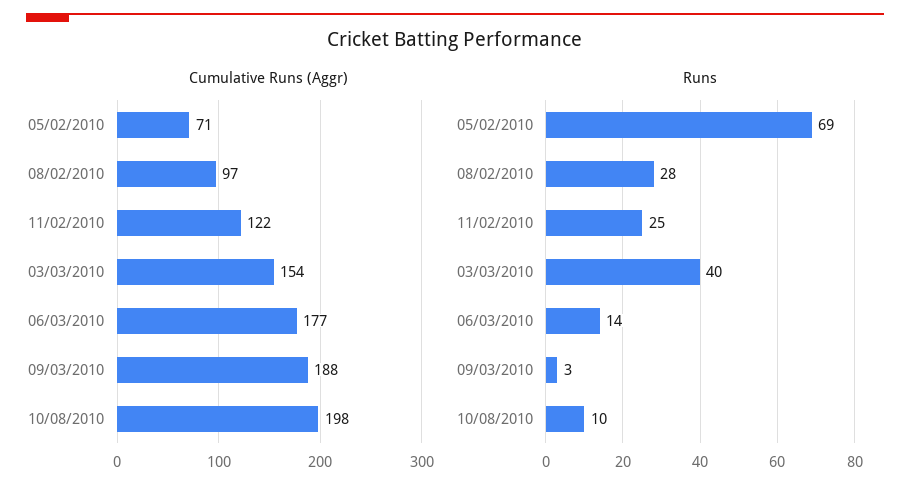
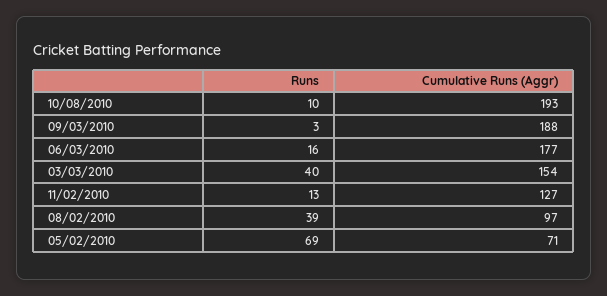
Cumulative Runs (Aggr), 11/02/2010: 122 -> 127
Cumulative Runs (Aggr), 10/08/2010: 198 -> 193
Runs, 08/02/2010: 28 -> 39
Runs, 11/02/2010: 25 -> 13
Runs, 06/03/2010: 14 -> 16

